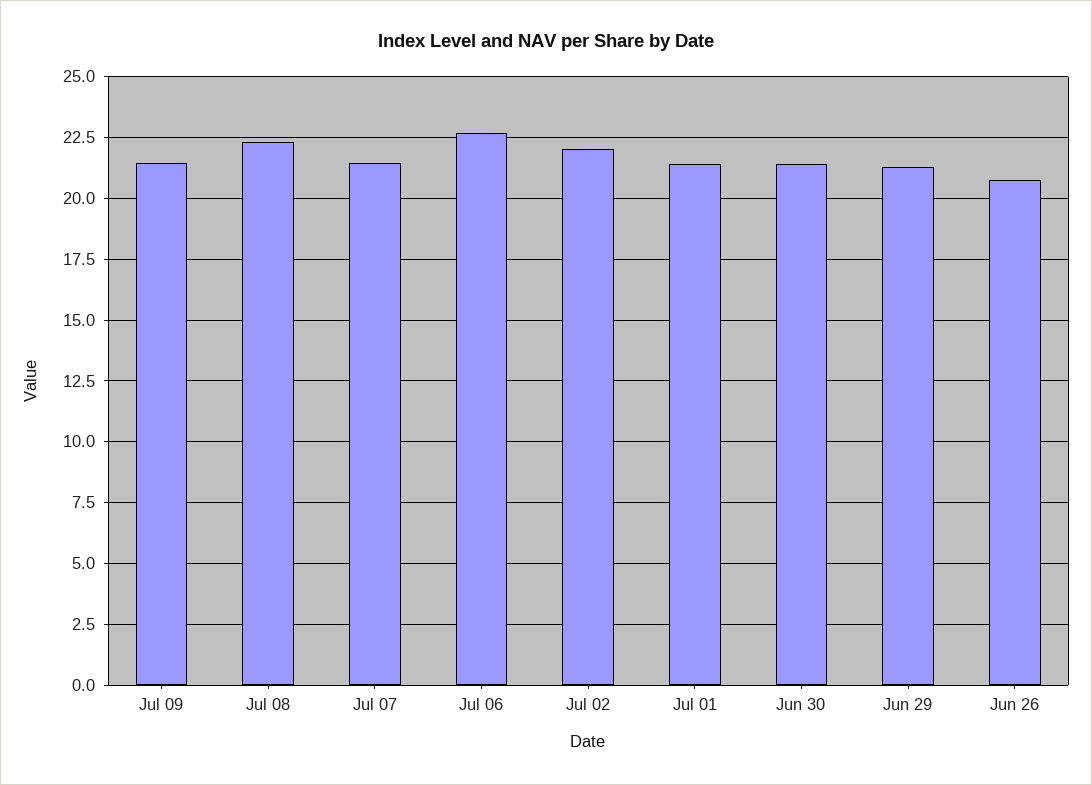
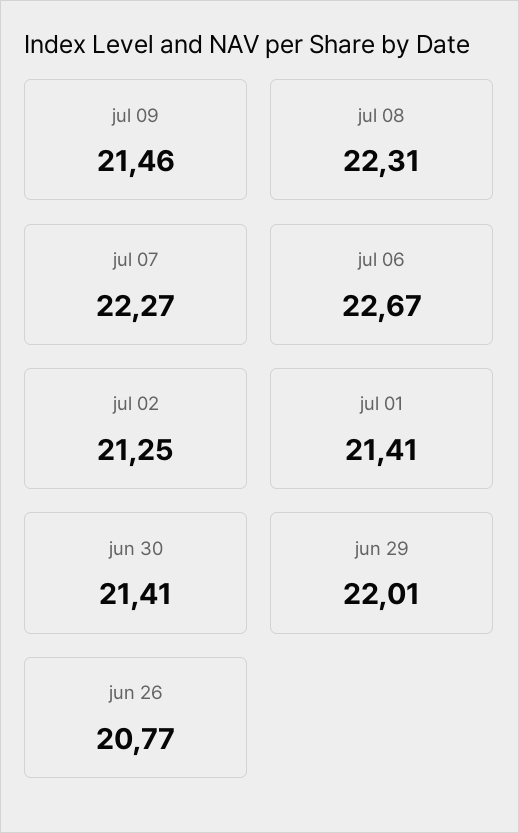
Jul 07: 21.5 -> 22.27
Jul 02: 22 -> 21.25
Jun 29: 21.25 -> 22.01

